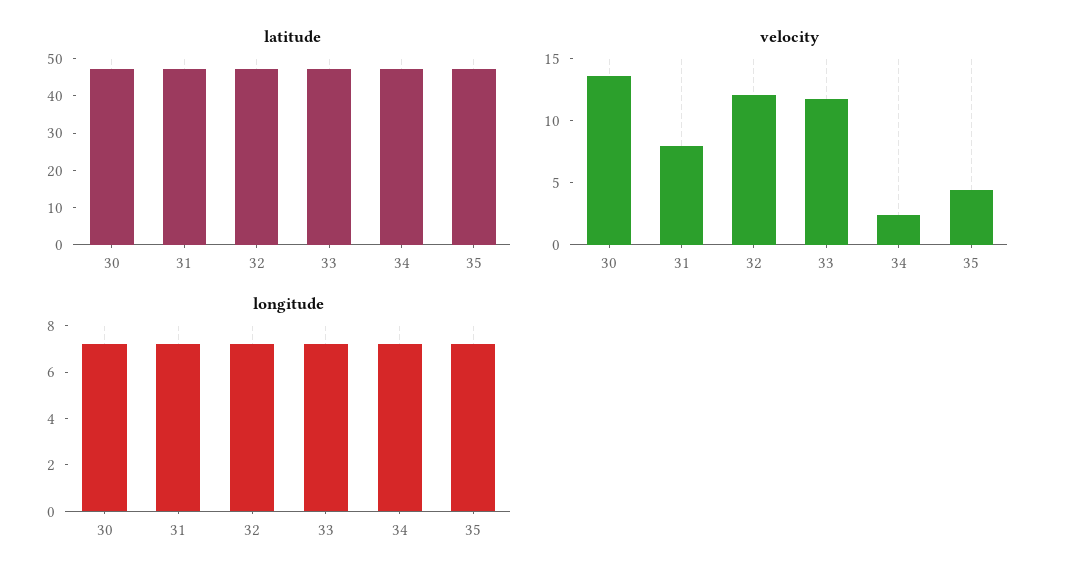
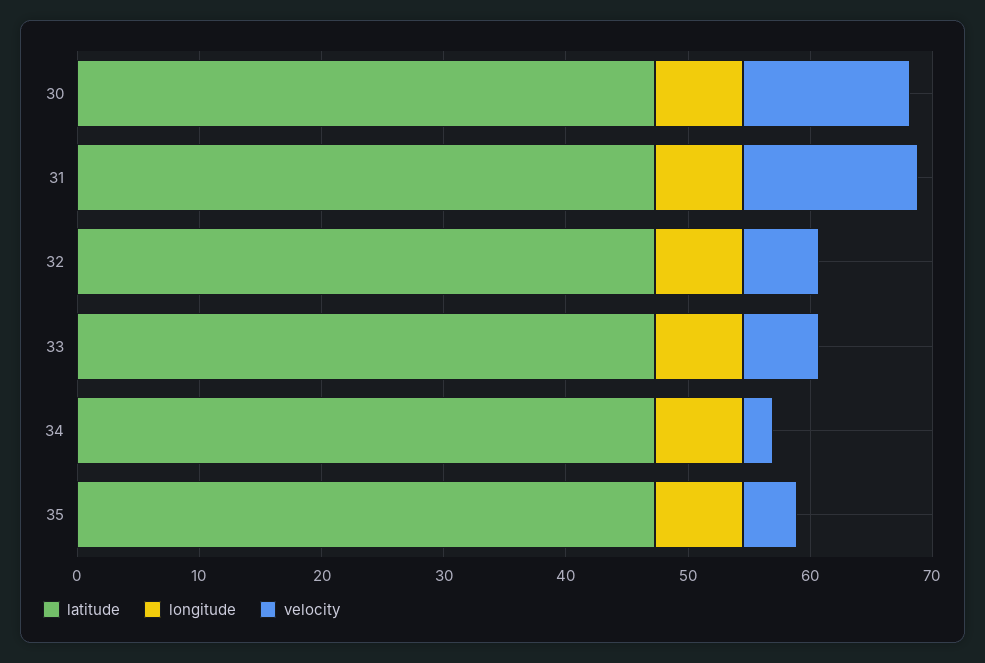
velocity, 31: 8 -> 14
velocity, 32: 12 -> 6
velocity, 33: 12 -> 6

